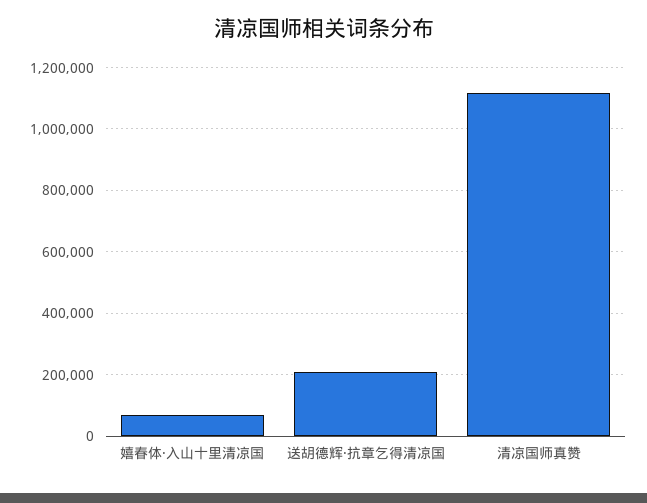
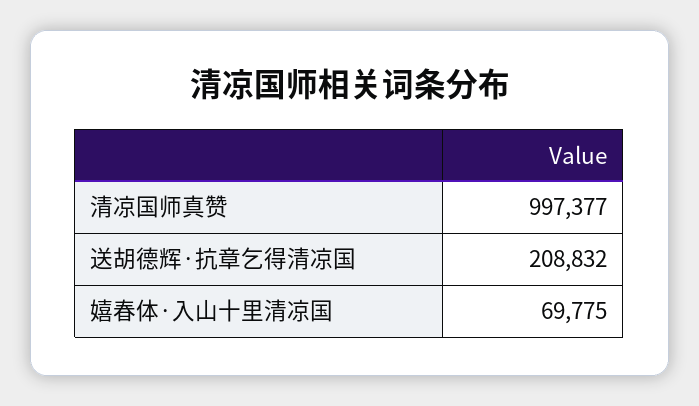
清凉国师真赞: 1120000 -> 997377

